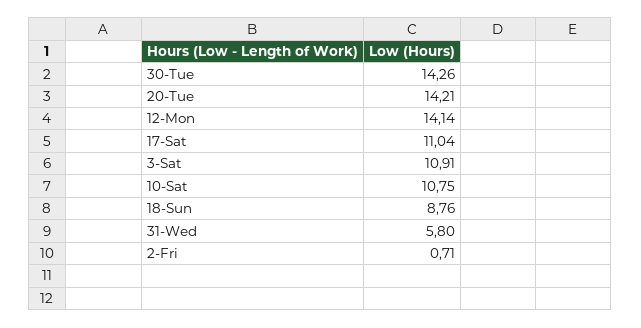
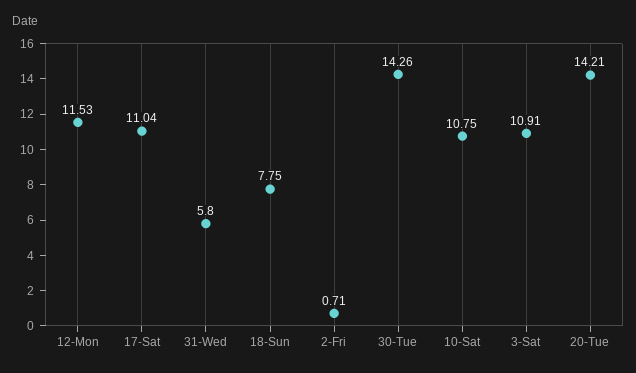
12-Mon: 14.14 -> 11.53
18-Sun: 8.76 -> 7.75

